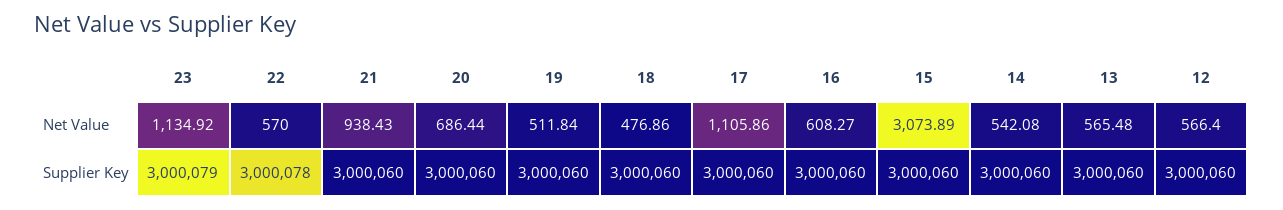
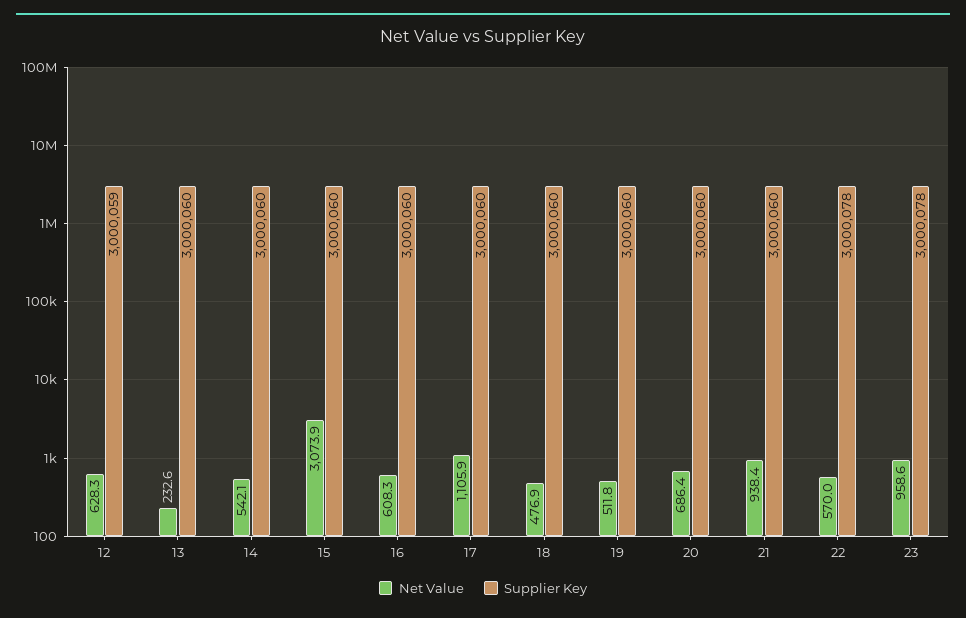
Net Value, 23: 1134.92 -> 958.6
Net Value, 13: 565.48 -> 232.6
Net Value, 12: 566.4 -> 628.3
Supplier Key, 23: 3000079 -> 3000078
Supplier Key, 12: 3000060 -> 3000059

